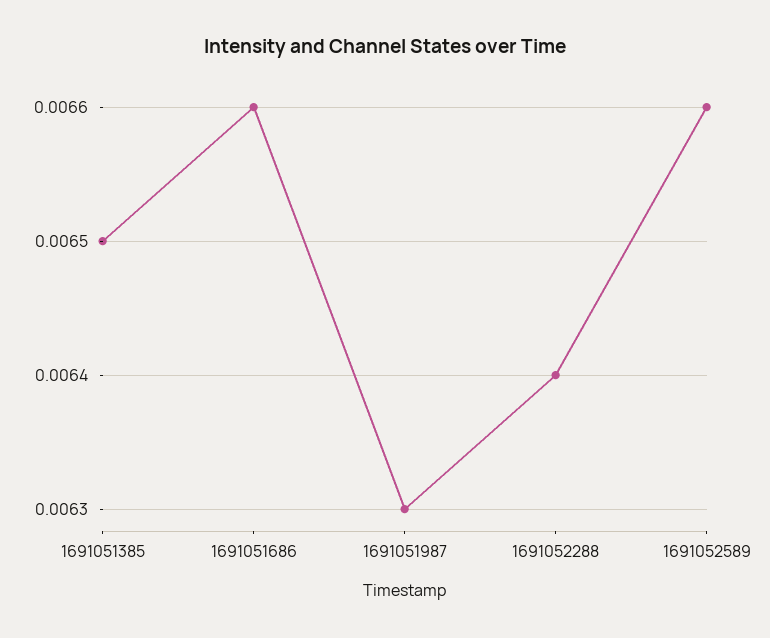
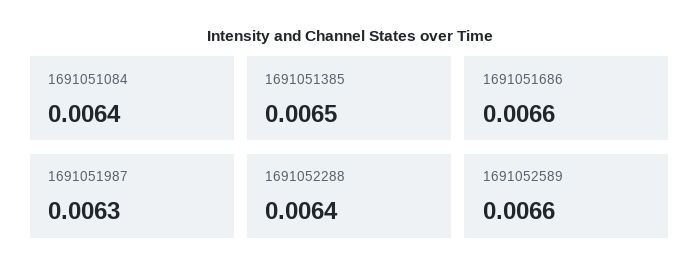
1691051084: none -> 0.0064

